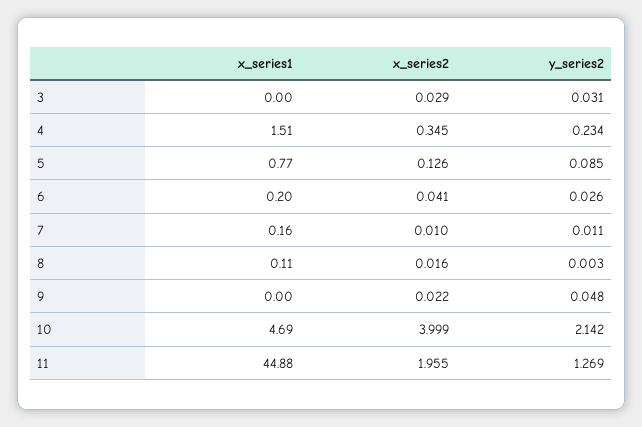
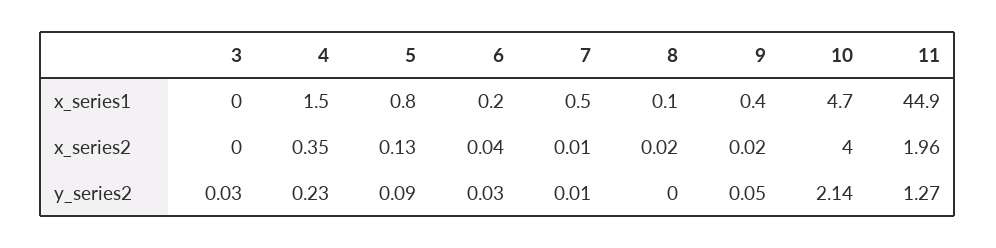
x_series2, 3: 0.029 -> 0
x_series1, 7: 0.16 -> 0.5
x_series1, 9: 0 -> 0.4

